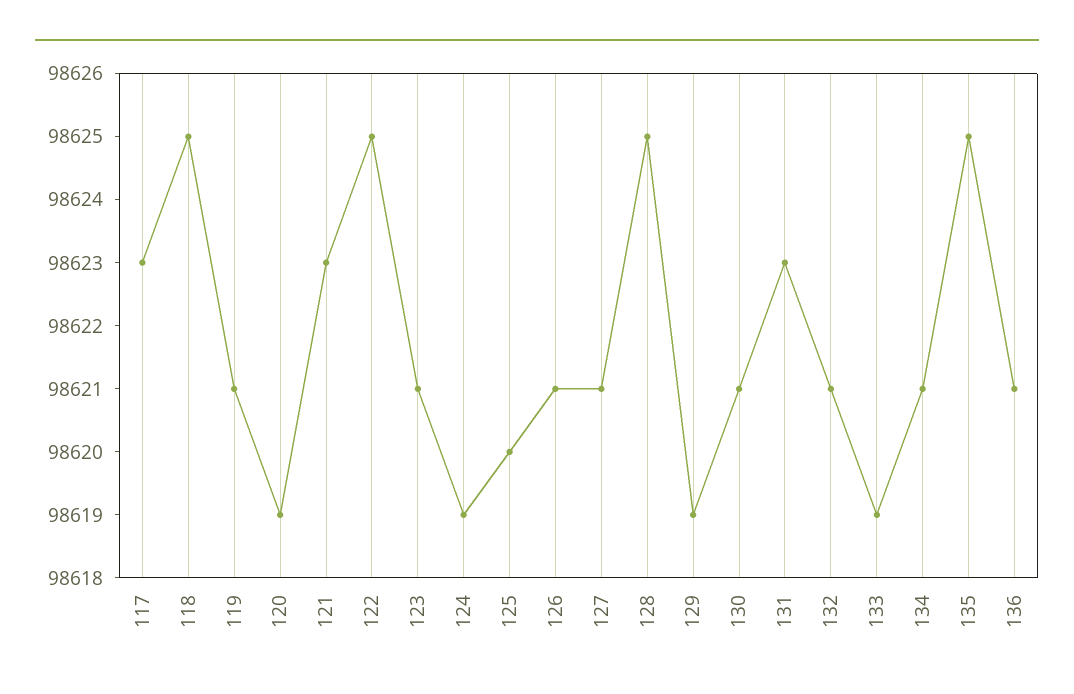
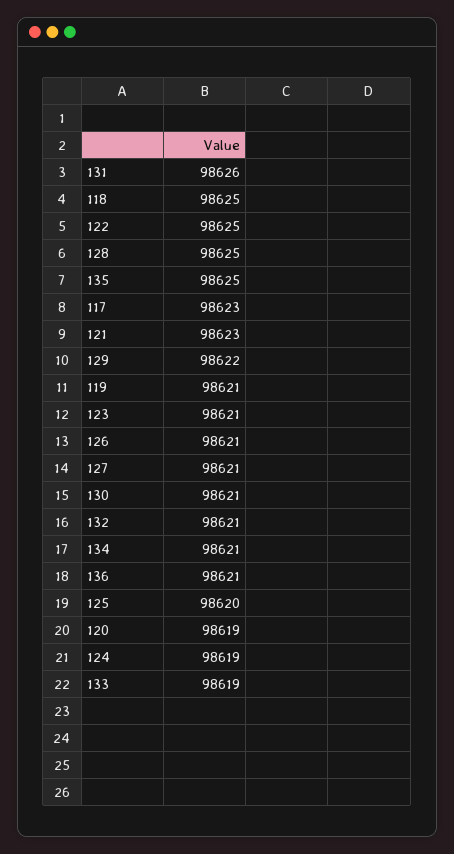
129: 98619 -> 98622
131: 98623 -> 98626

